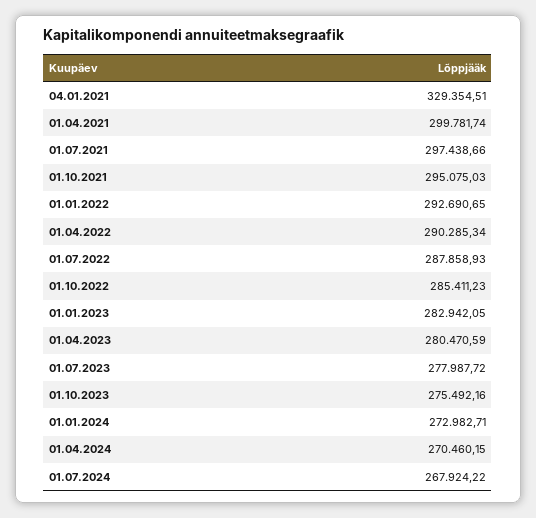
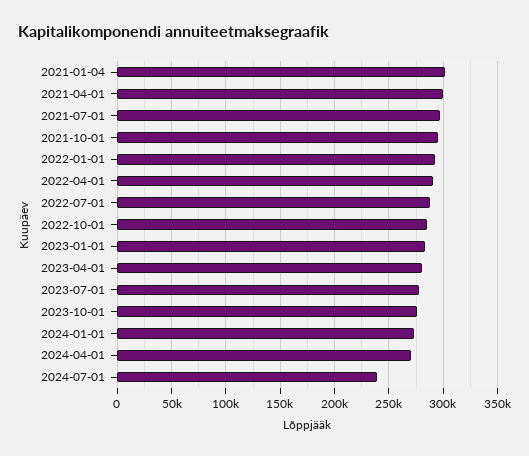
04.01.2021: 329354.51 -> 300000
01.07.2024: 267924.22 -> 240000

